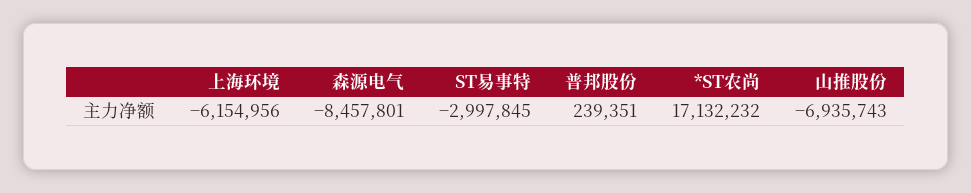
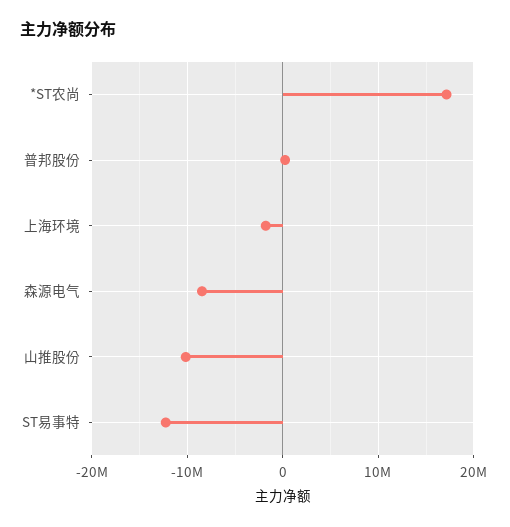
上海环境: -6154956 -> -2000000
ST易事特: -2997845 -> -12000000
山推股份: -6935743 -> -10000000

